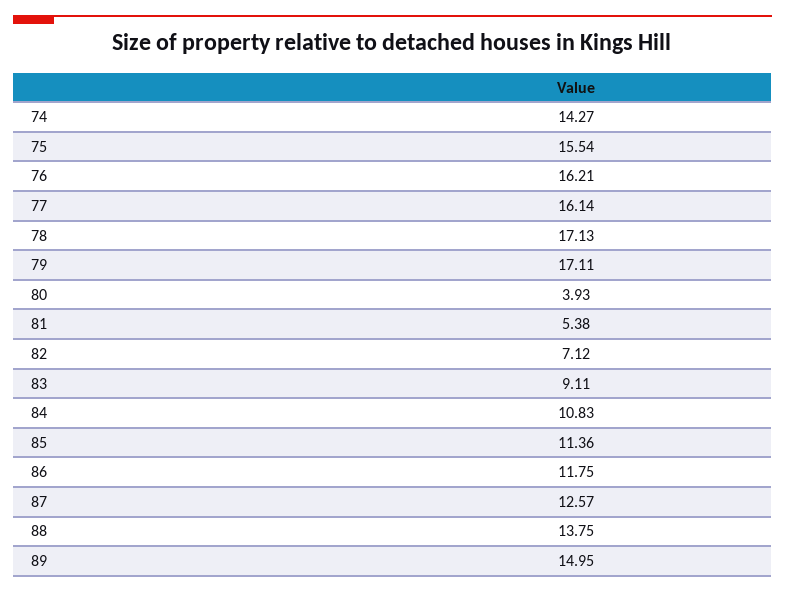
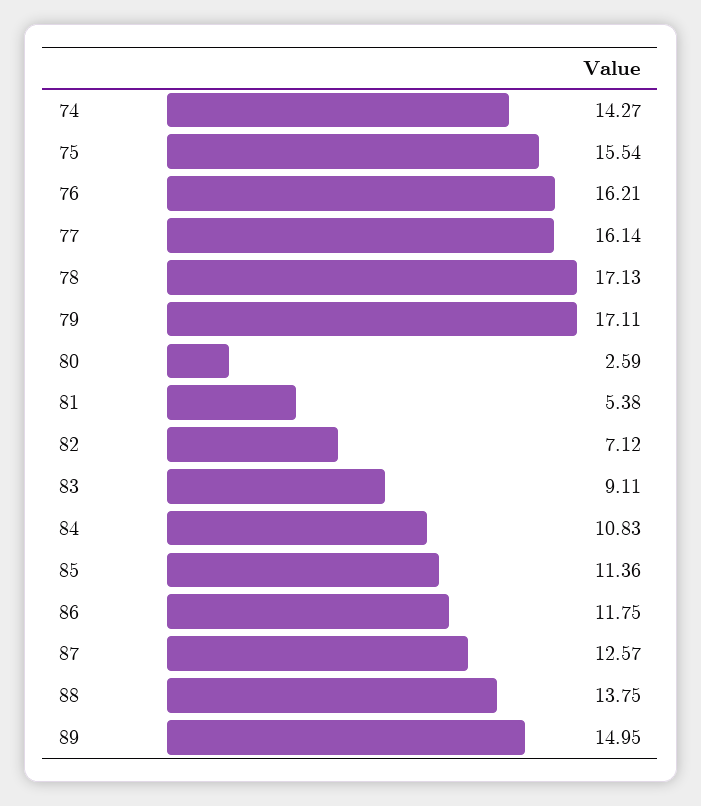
80: 3.93 -> 2.59

